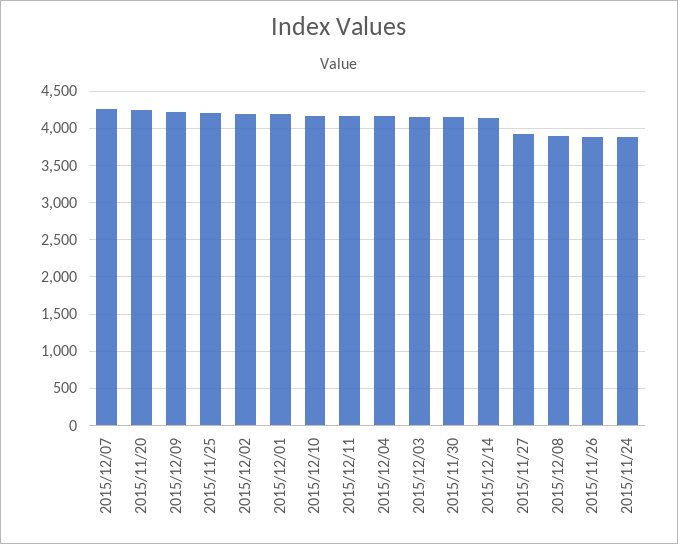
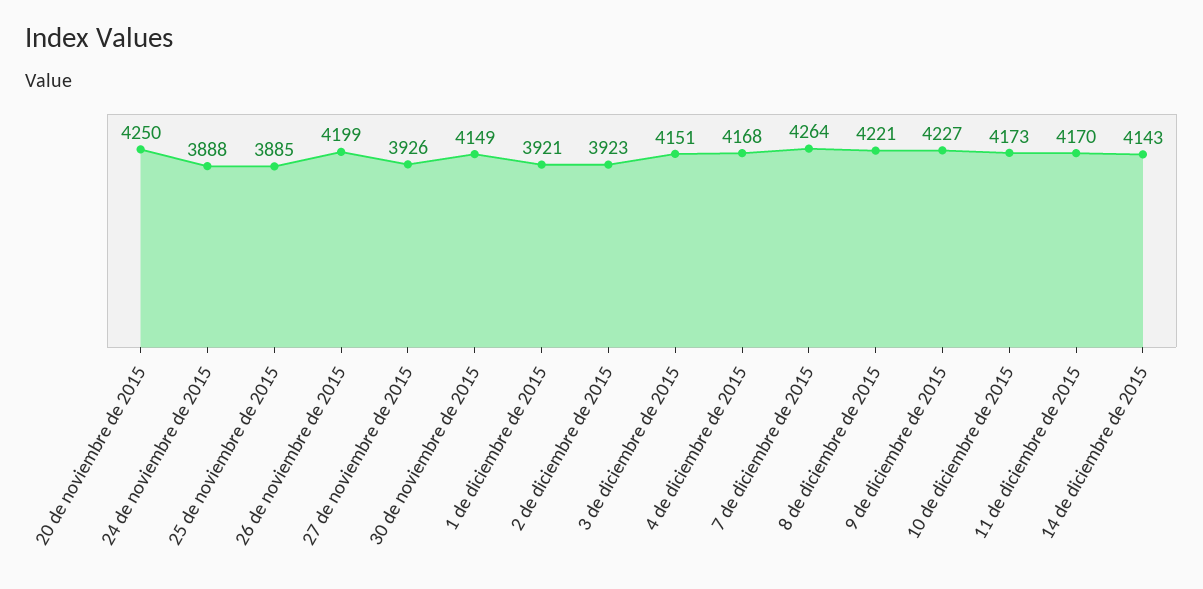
2015/11/25: 4200 -> 3885
2015/12/02: 4200 -> 3923
2015/12/01: 4200 -> 3921
2015/12/08: 3900 -> 4221
2015/11/26: 3900 -> 4199

